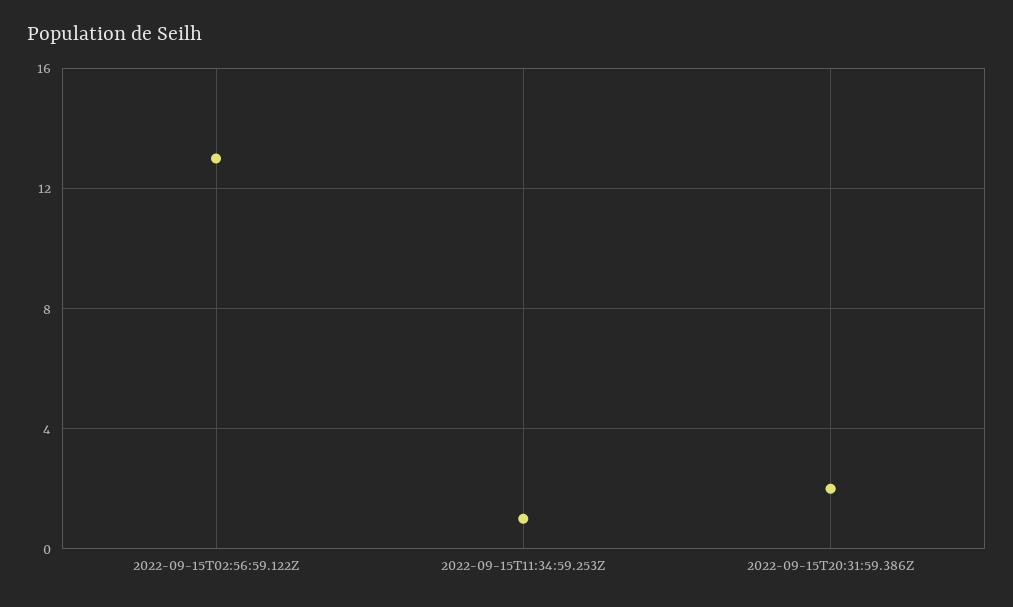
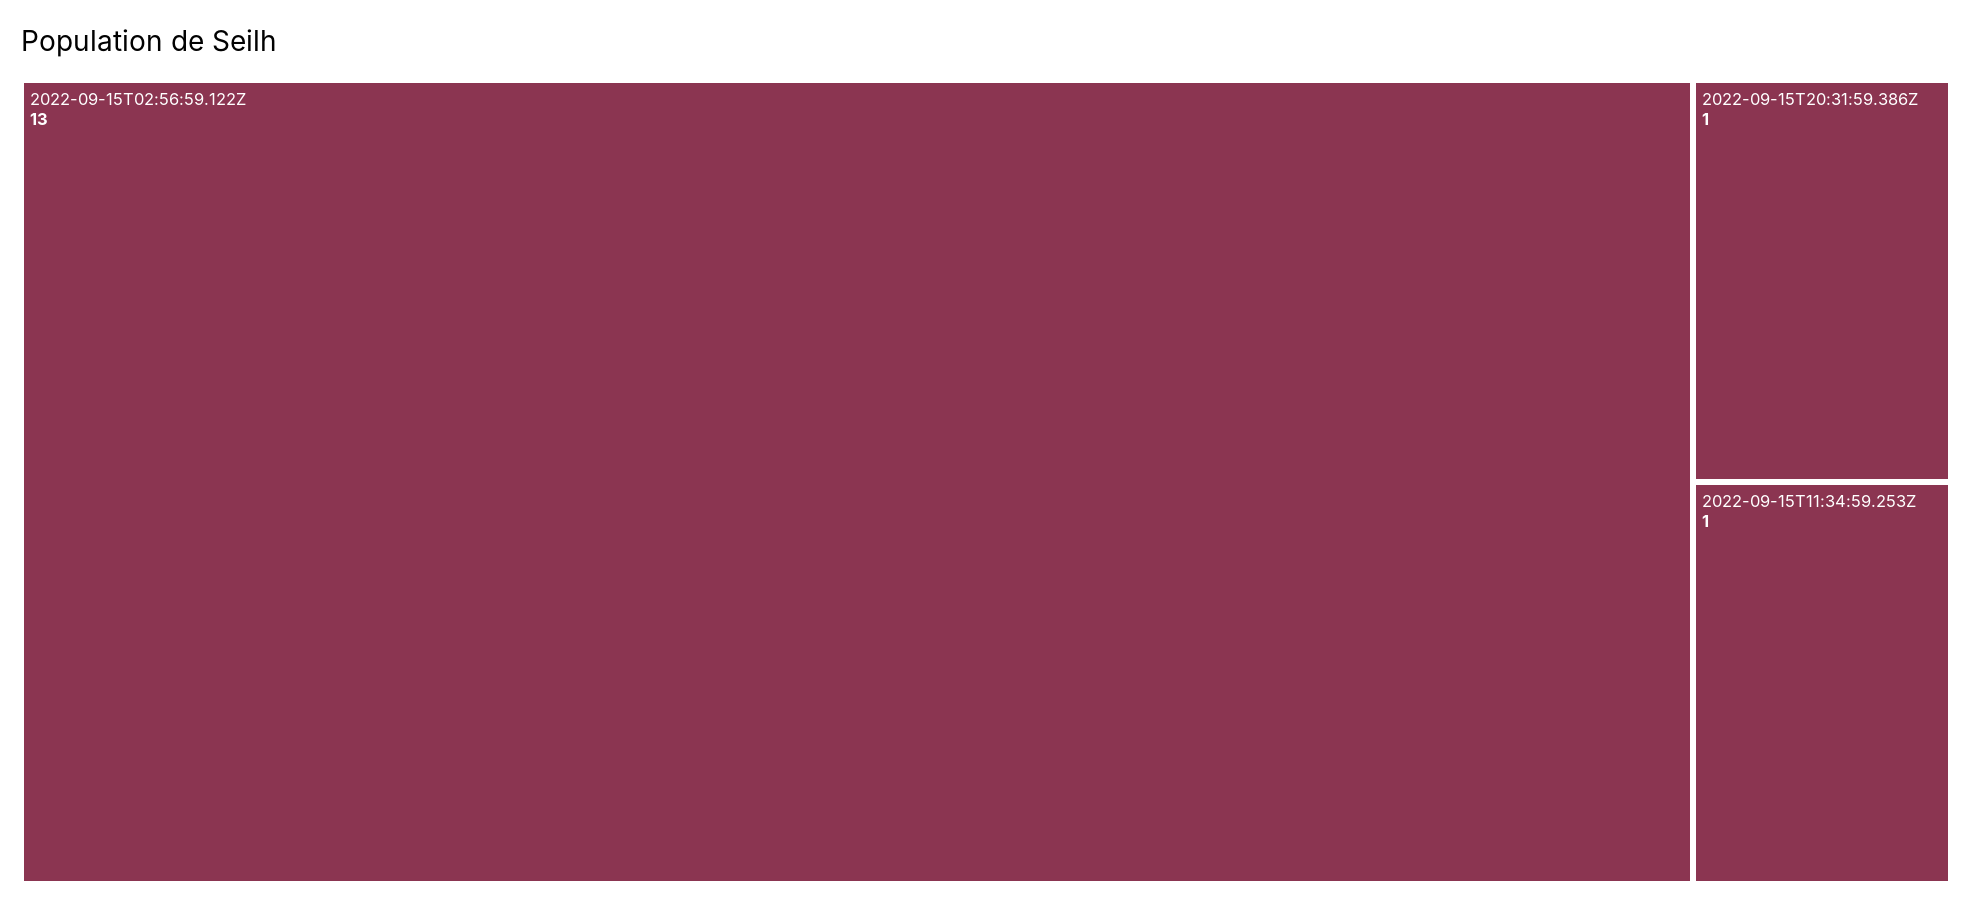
2022-09-15T20:31:59.386Z: 2 -> 1

